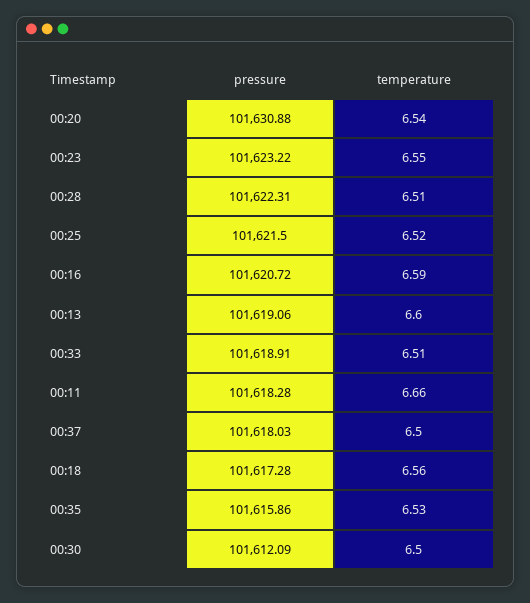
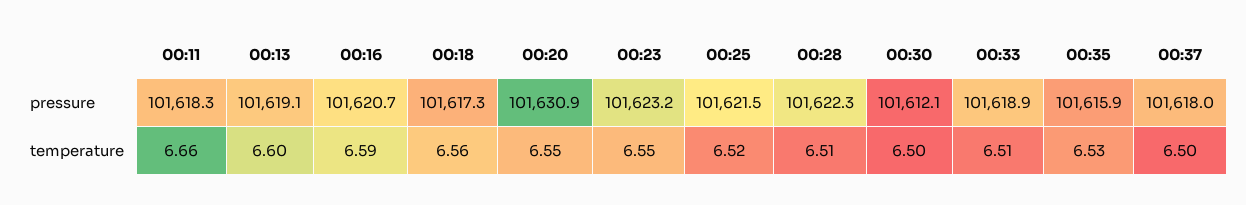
temperature, 00:20: 6.54 -> 6.55

